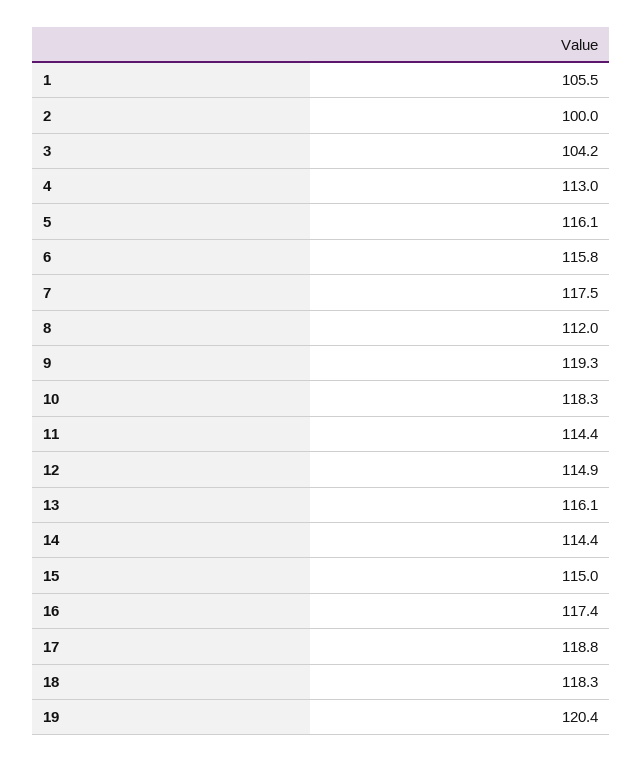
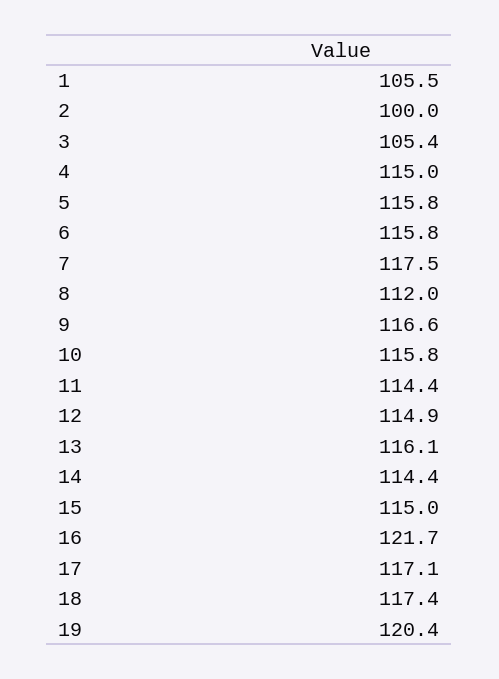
3: 104.2 -> 105.4
4: 113 -> 115
5: 116.1 -> 115.8
9: 119.3 -> 116.6
10: 118.3 -> 115.8
16: 117.4 -> 121.7
17: 118.8 -> 117.1
18: 118.3 -> 117.4

